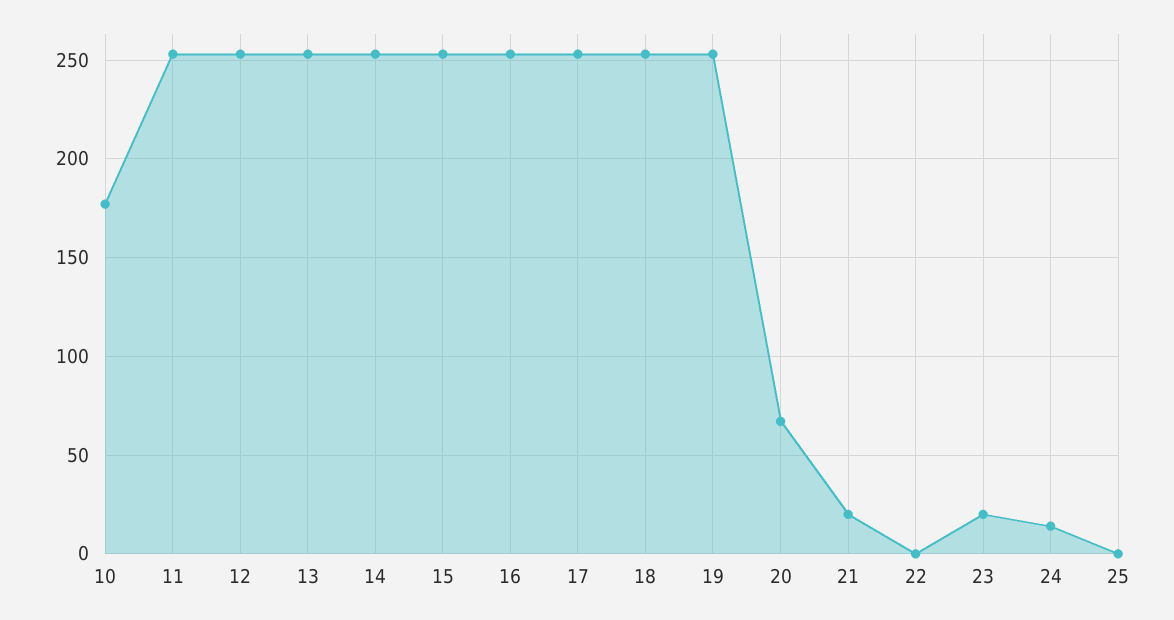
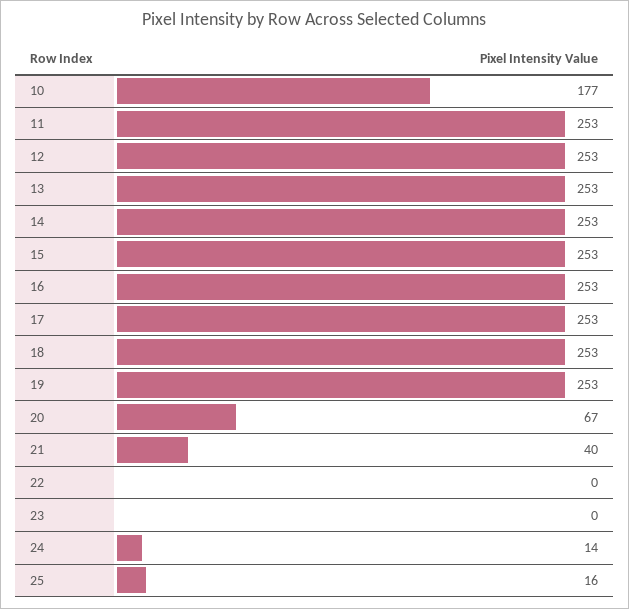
21: 20 -> 40
23: 20 -> 0
25: 0 -> 16

